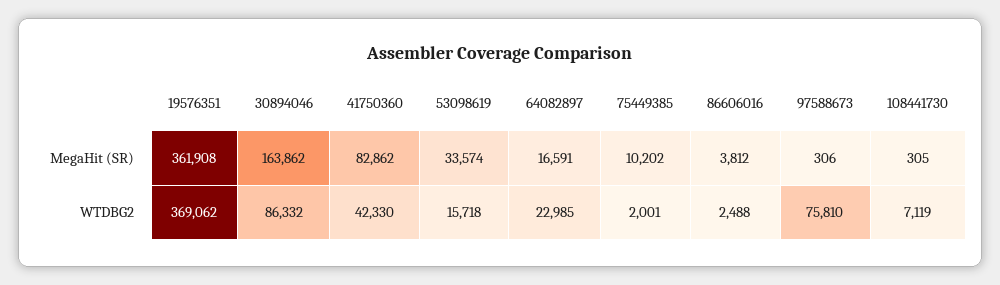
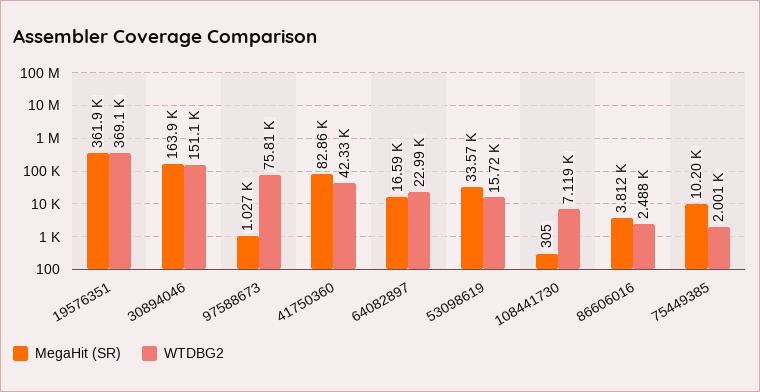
MegaHit (SR), 97588673: 306 -> 1027
WTDBG2, 30894046: 86332 -> 151100

